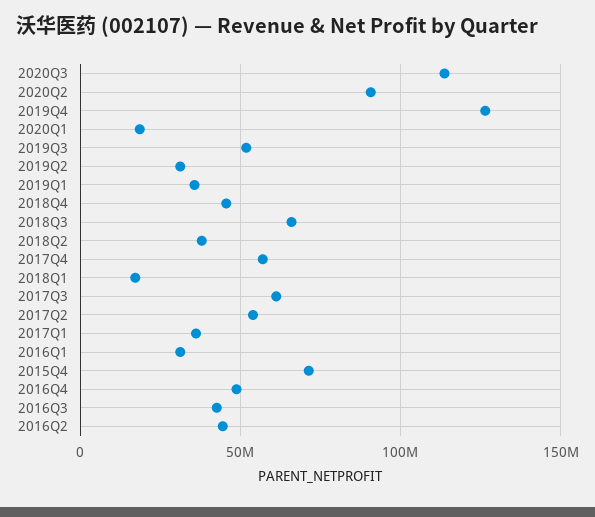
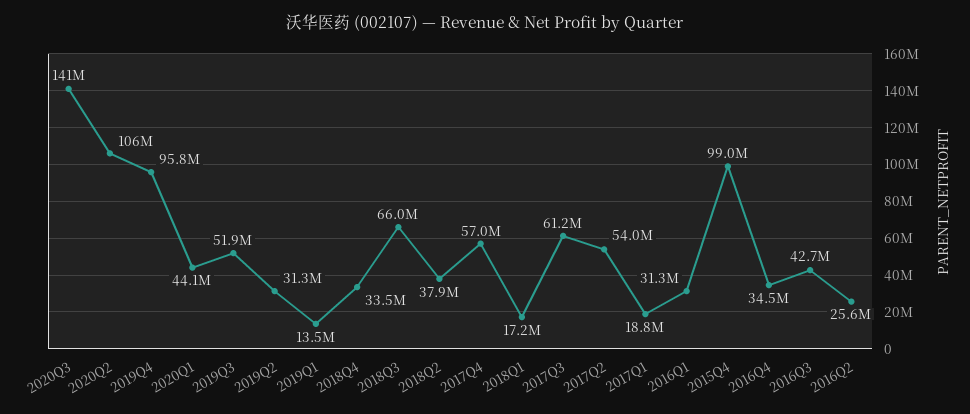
2020Q3: 115000000 -> 141000000
2020Q2: 90000000 -> 106000000
2019Q4: 125000000 -> 95800000
2020Q1: 20000000 -> 44100000
2019Q1: 35000000 -> 13500000
2018Q4: 45000000 -> 33500000
2017Q1: 35000000 -> 18800000
2015Q4: 70000000 -> 99000000
2016Q4: 50000000 -> 34500000
2016Q2: 45000000 -> 25600000

